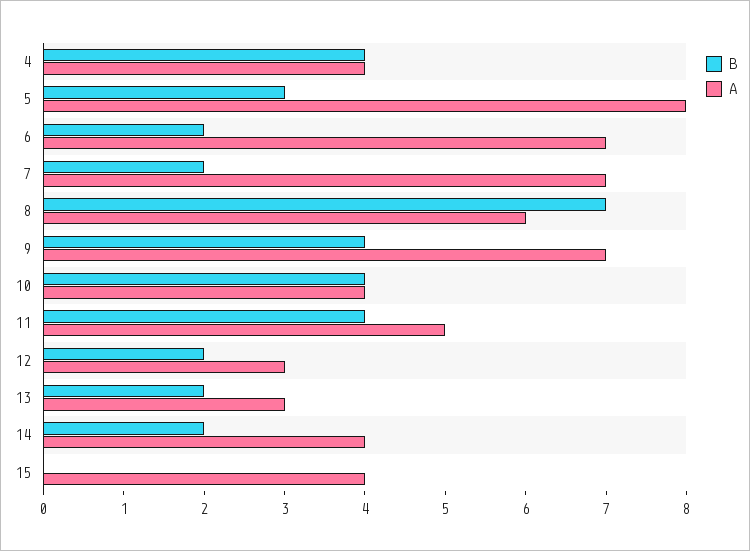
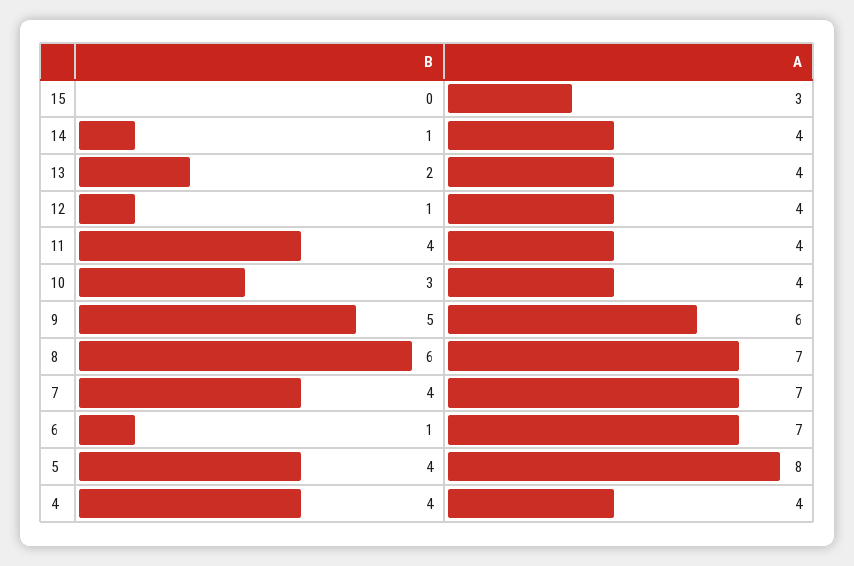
B, 5: 3 -> 4
B, 6: 2 -> 1
B, 7: 2 -> 4
B, 8: 7 -> 6
A, 8: 6 -> 7
B, 9: 4 -> 5
A, 9: 7 -> 6
B, 10: 4 -> 3
A, 11: 5 -> 4
B, 12: 2 -> 1
A, 12: 3 -> 4
A, 13: 3 -> 4
B, 14: 2 -> 1
A, 15: 4 -> 3

